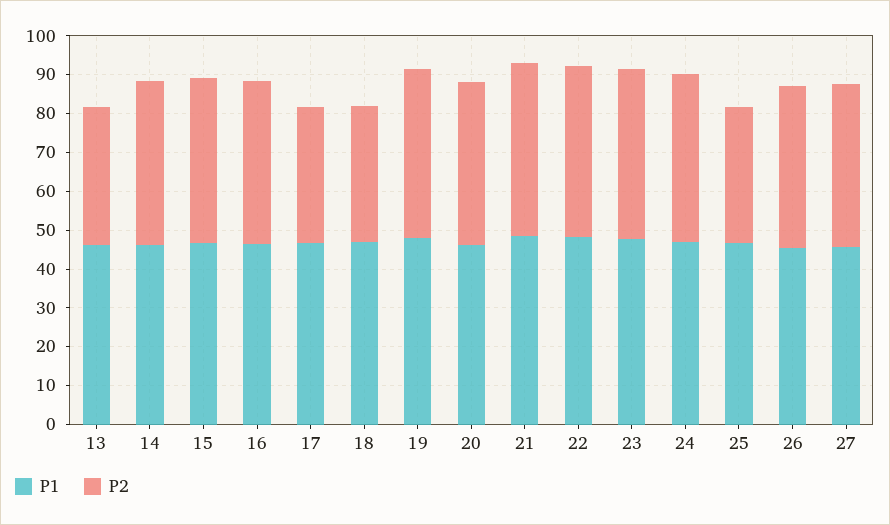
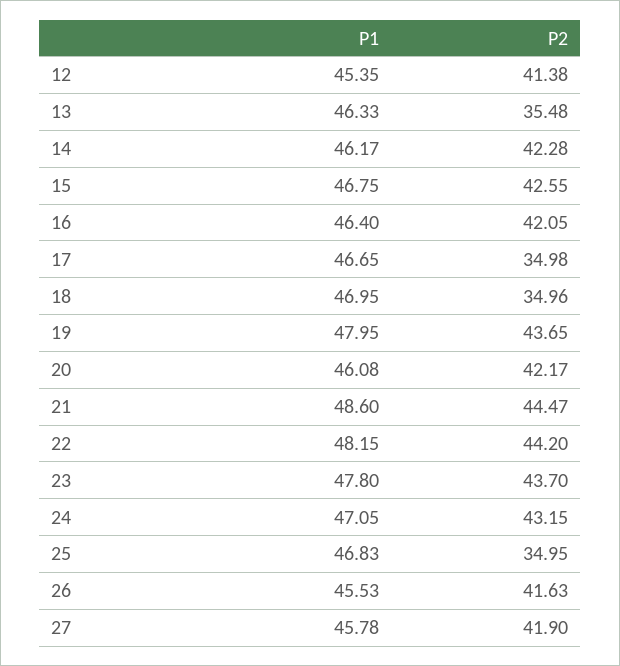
P1, 12: none -> 45.35
P2, 12: none -> 41.38

